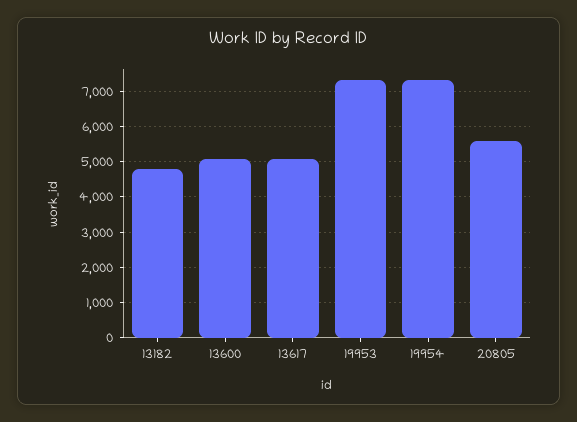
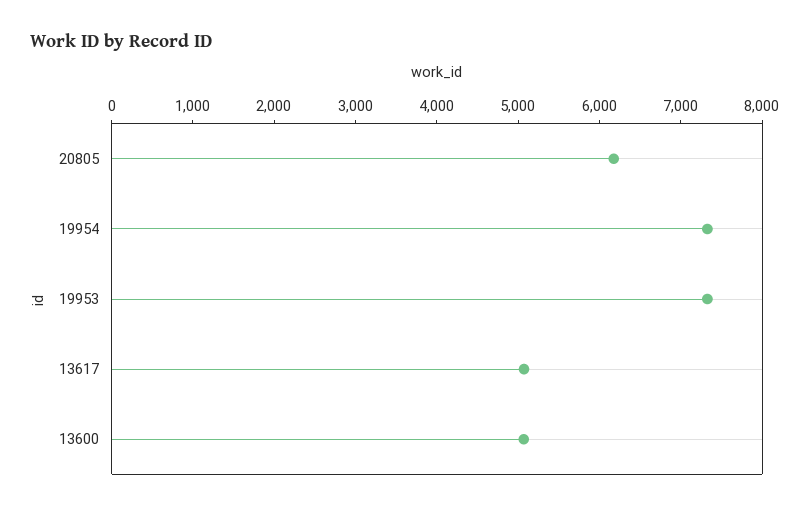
13182: 4800 -> none
20805: 5600 -> 6200

